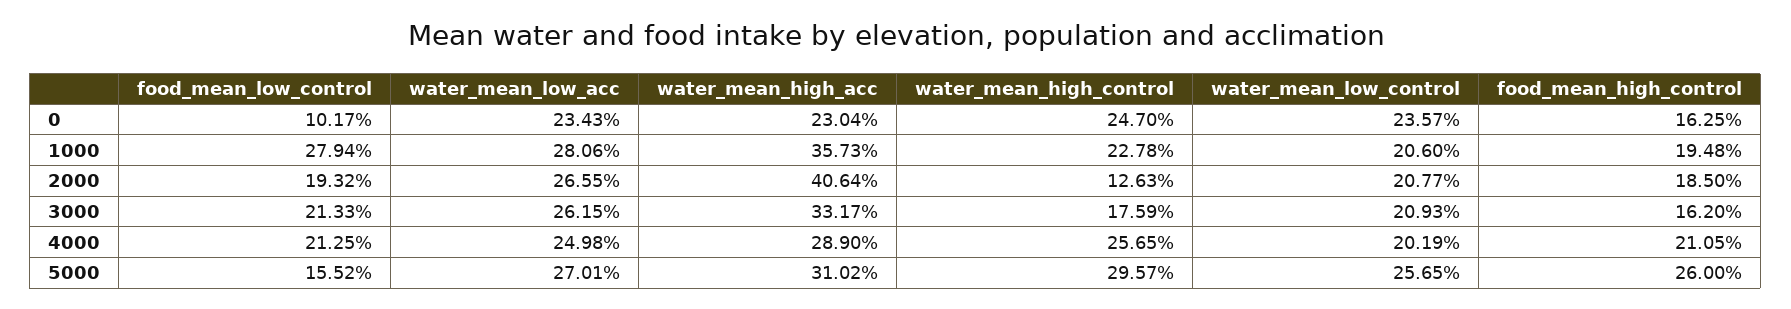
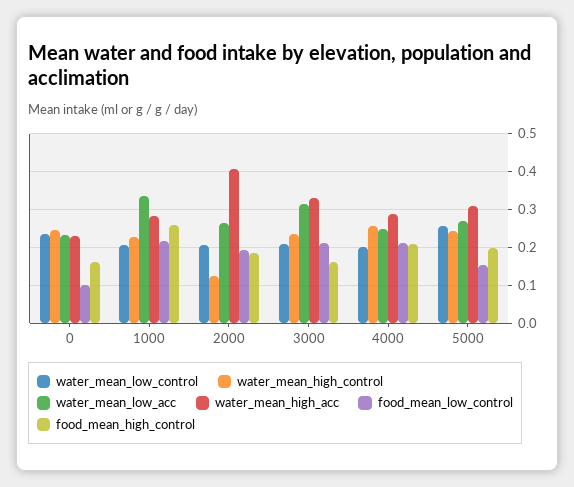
food_mean_low_control, 1000: 0.2794 -> 0.22
water_mean_low_acc, 1000: 0.2806 -> 0.34
water_mean_high_acc, 1000: 0.3573 -> 0.28
food_mean_high_control, 1000: 0.1948 -> 0.26
water_mean_low_acc, 3000: 0.2615 -> 0.32
water_mean_high_control, 3000: 0.1759 -> 0.24
water_mean_high_control, 5000: 0.2957 -> 0.24
food_mean_high_control, 5000: 0.26 -> 0.2

